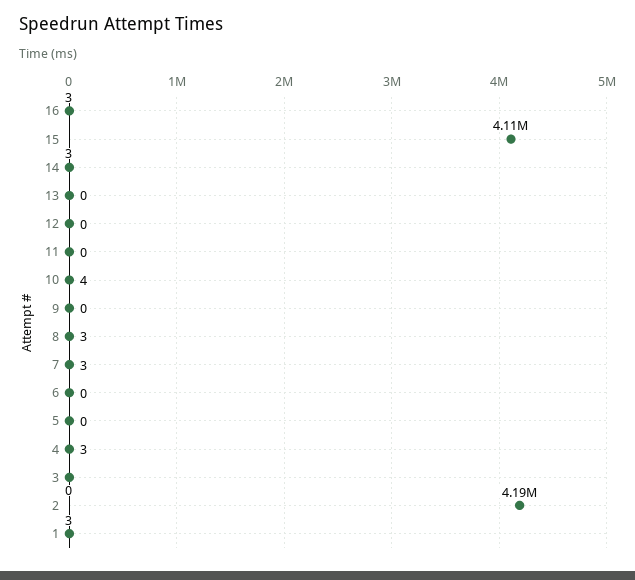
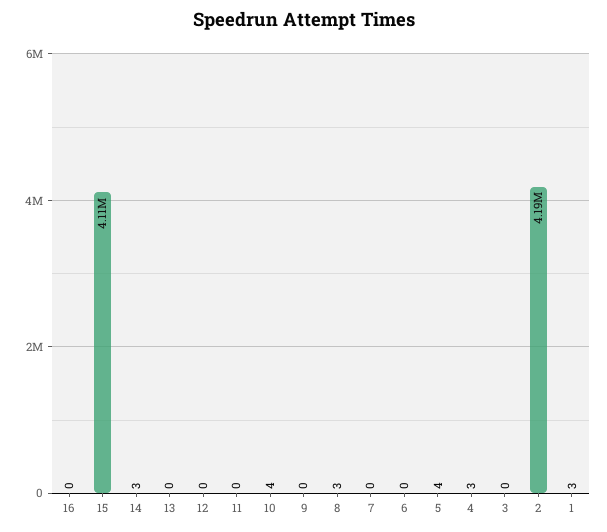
16: 3 -> 0
7: 3 -> 0
5: 0 -> 4

